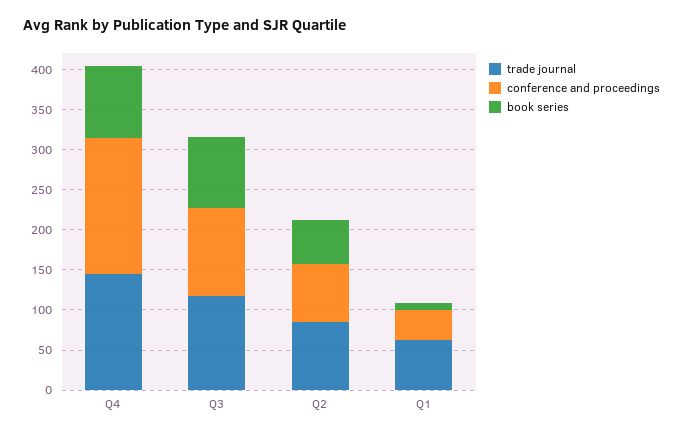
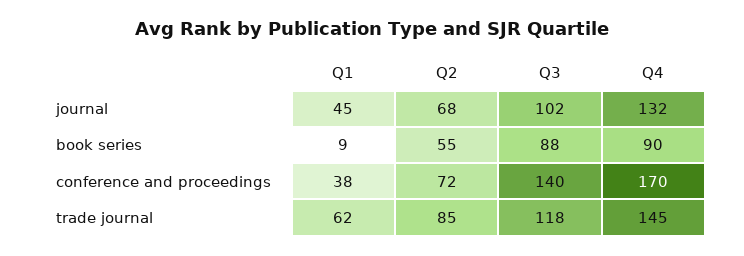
conference and proceedings, Q3: 110 -> 140
journal, Q1: none -> 45
journal, Q2: none -> 68
journal, Q3: none -> 102
journal, Q4: none -> 132

